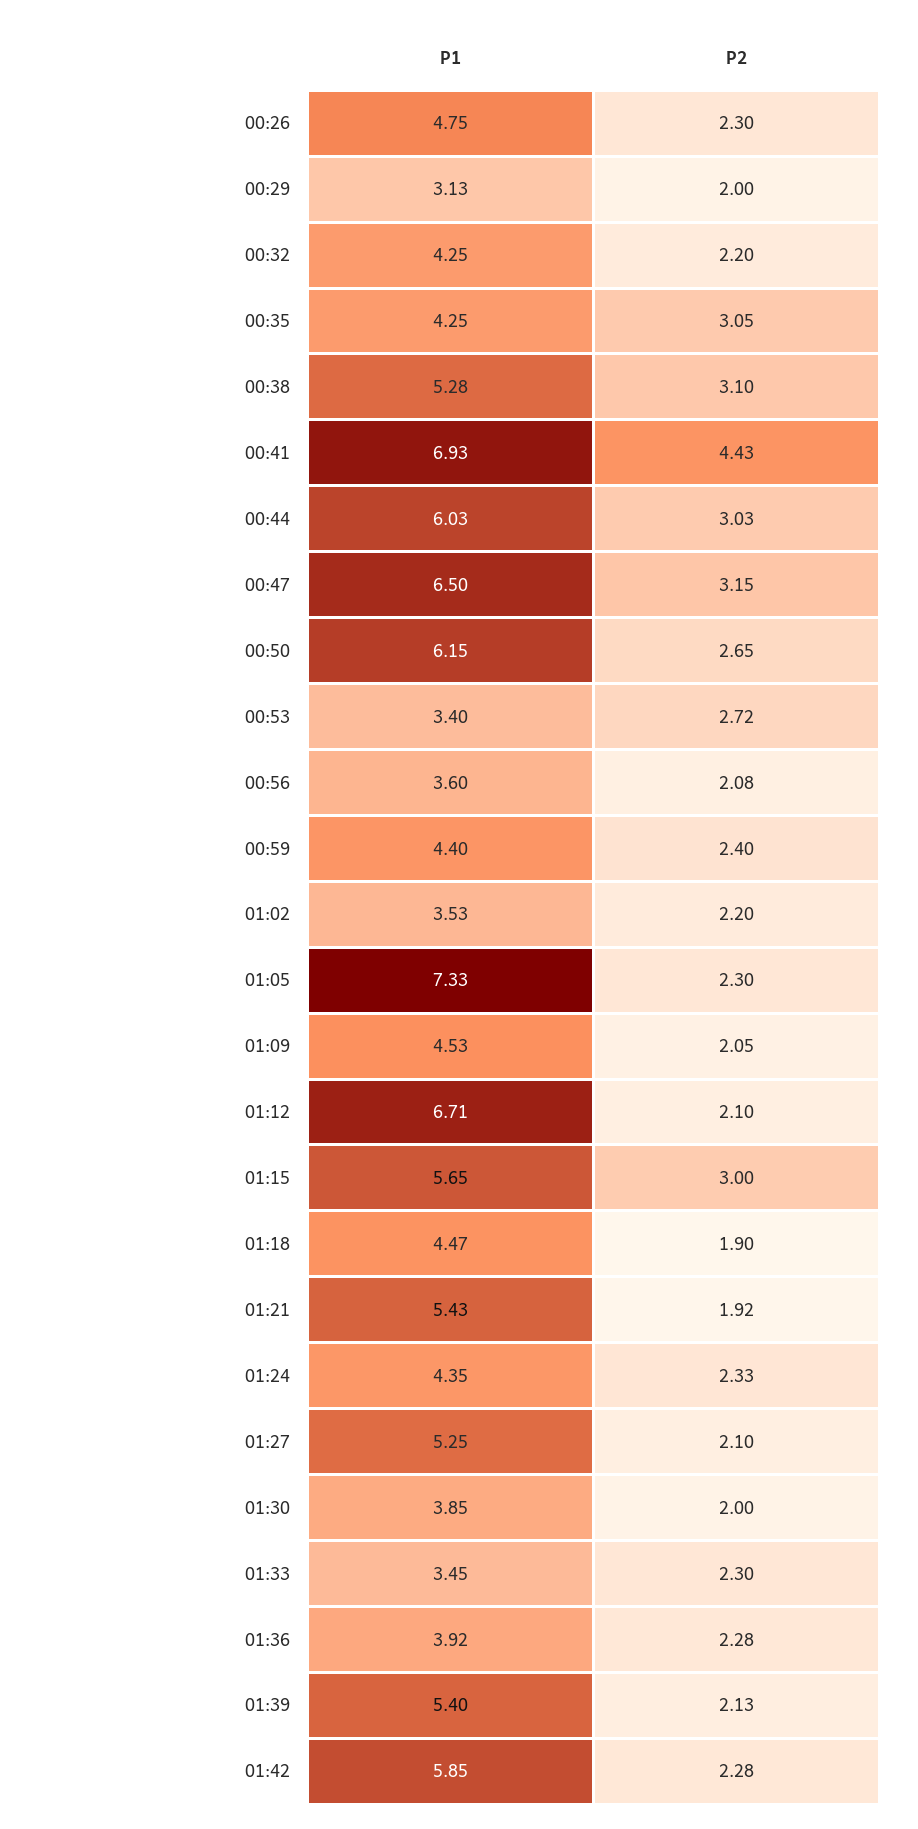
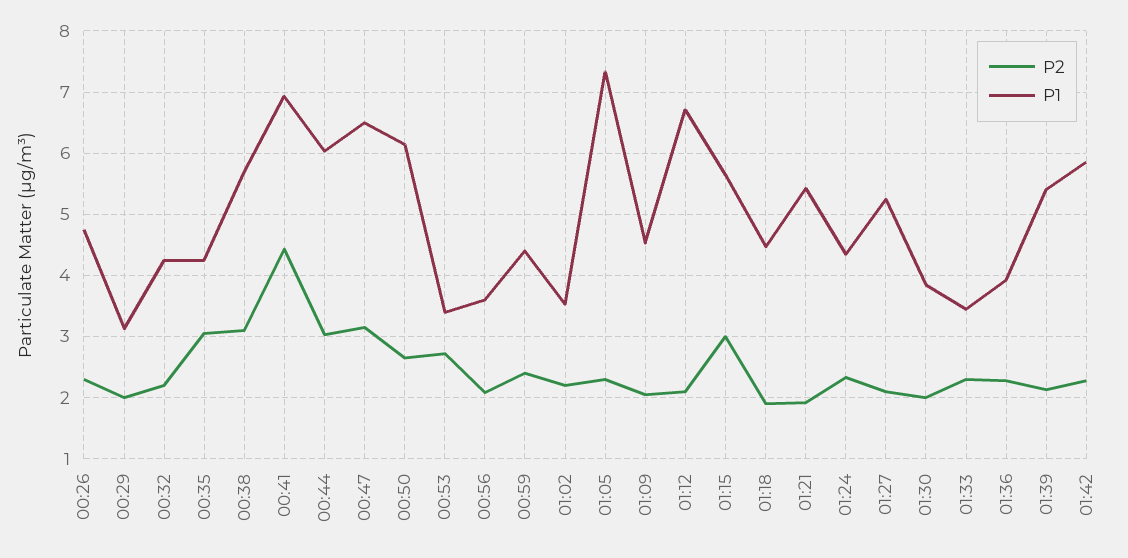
P1, 00:38: 5.28 -> 5.7

